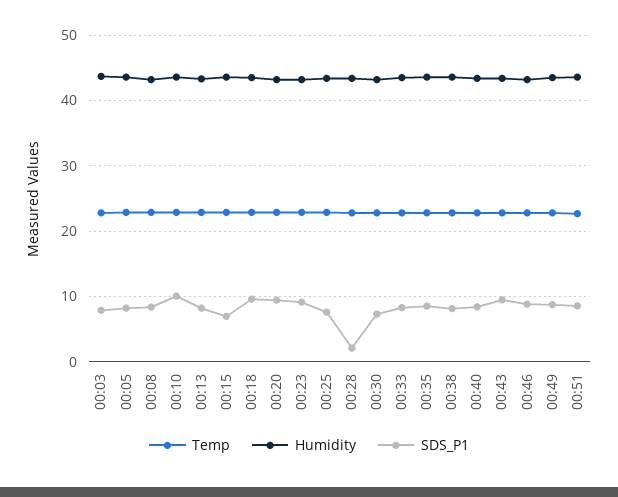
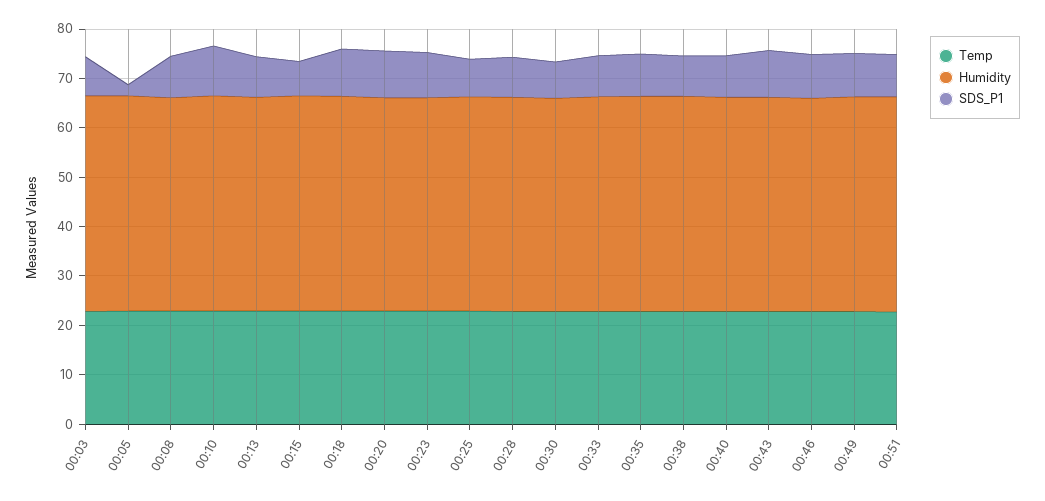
SDS_P1, 00:05: 8 -> 2
SDS_P1, 00:28: 2 -> 8

